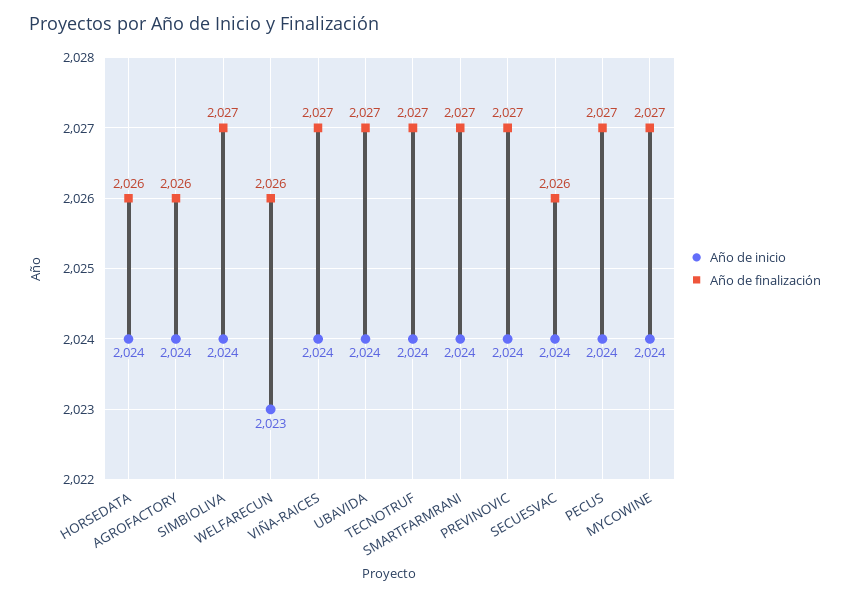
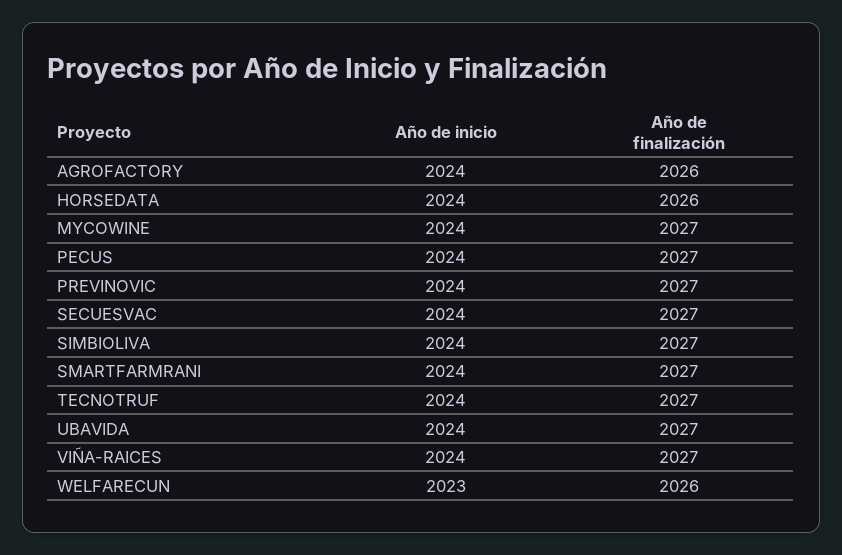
Año de finalización, SECUESVAC: 2026 -> 2027

